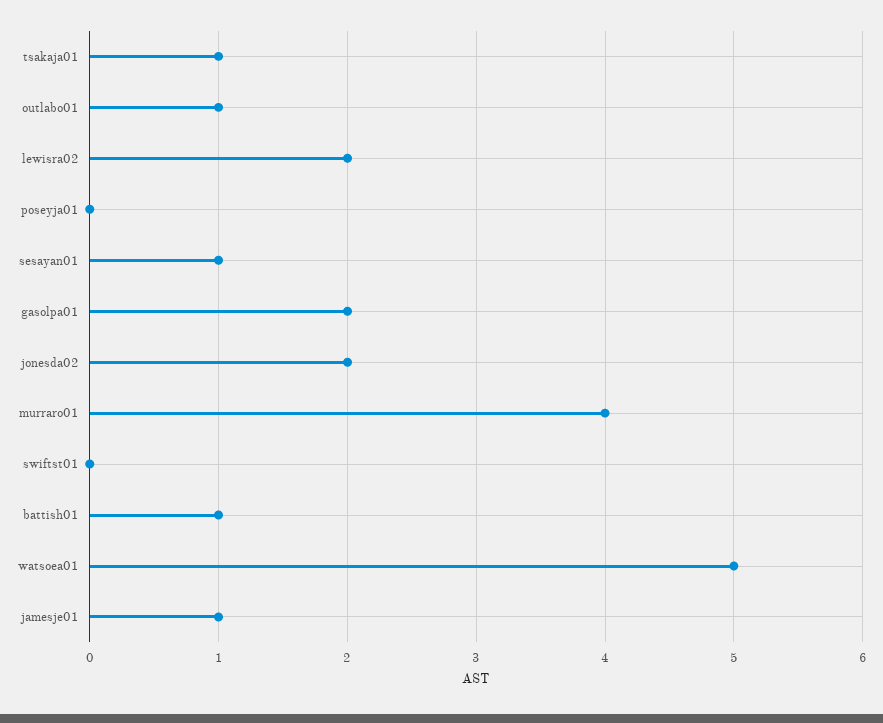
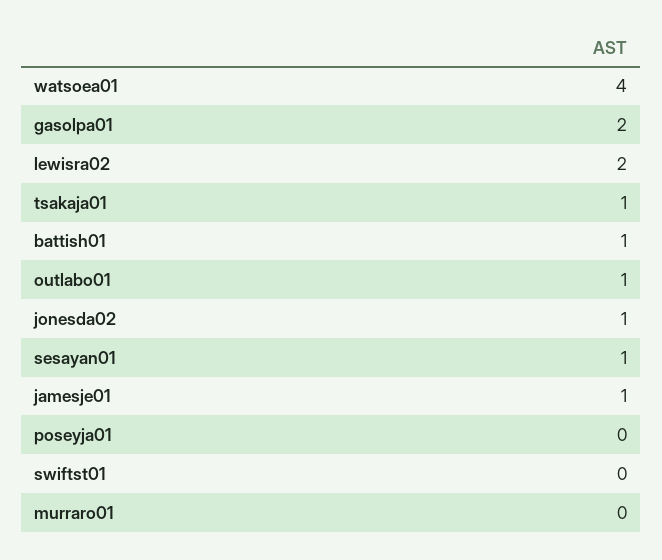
jonesda02: 2 -> 1
murraro01: 4 -> 0
watsoea01: 5 -> 4

